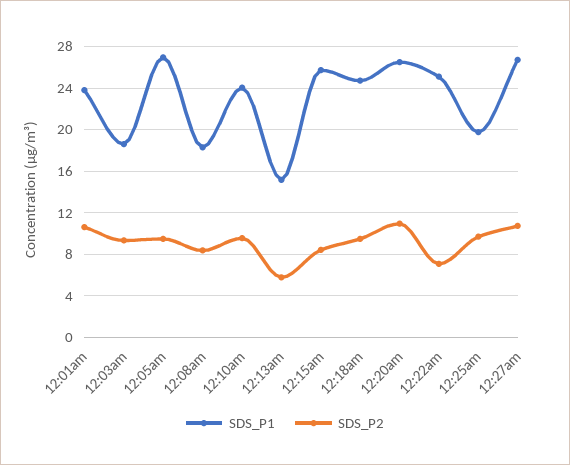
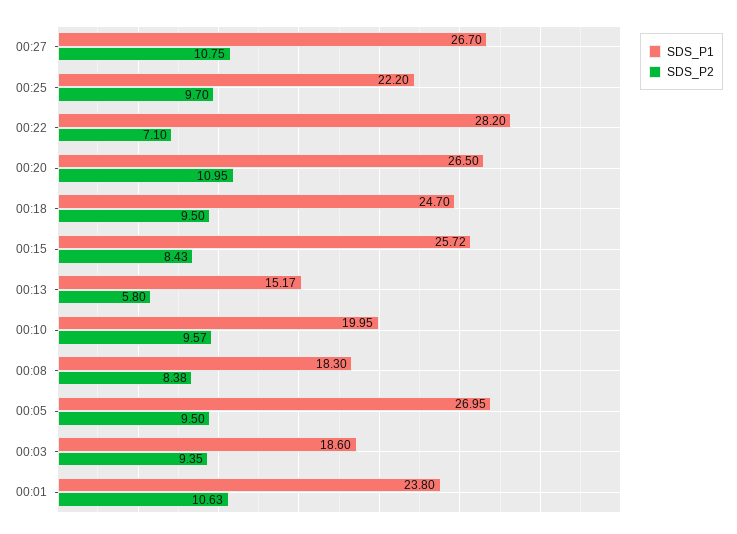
SDS_P1, 12:10am: 24 -> 19.95
SDS_P1, 12:22am: 25 -> 28.2
SDS_P1, 12:25am: 20 -> 22.2

